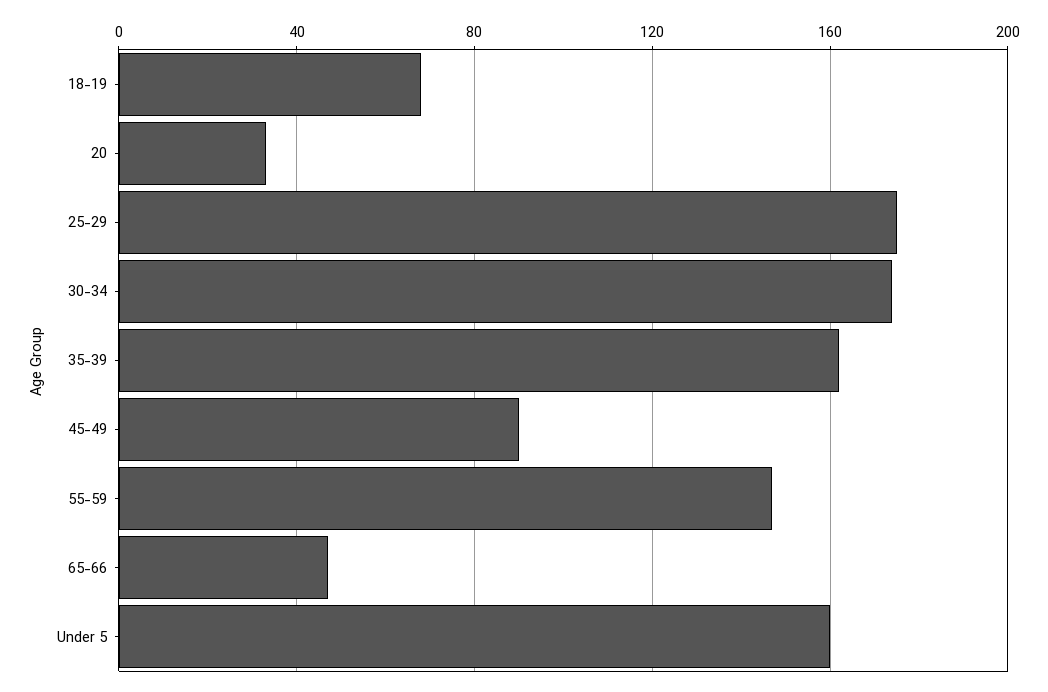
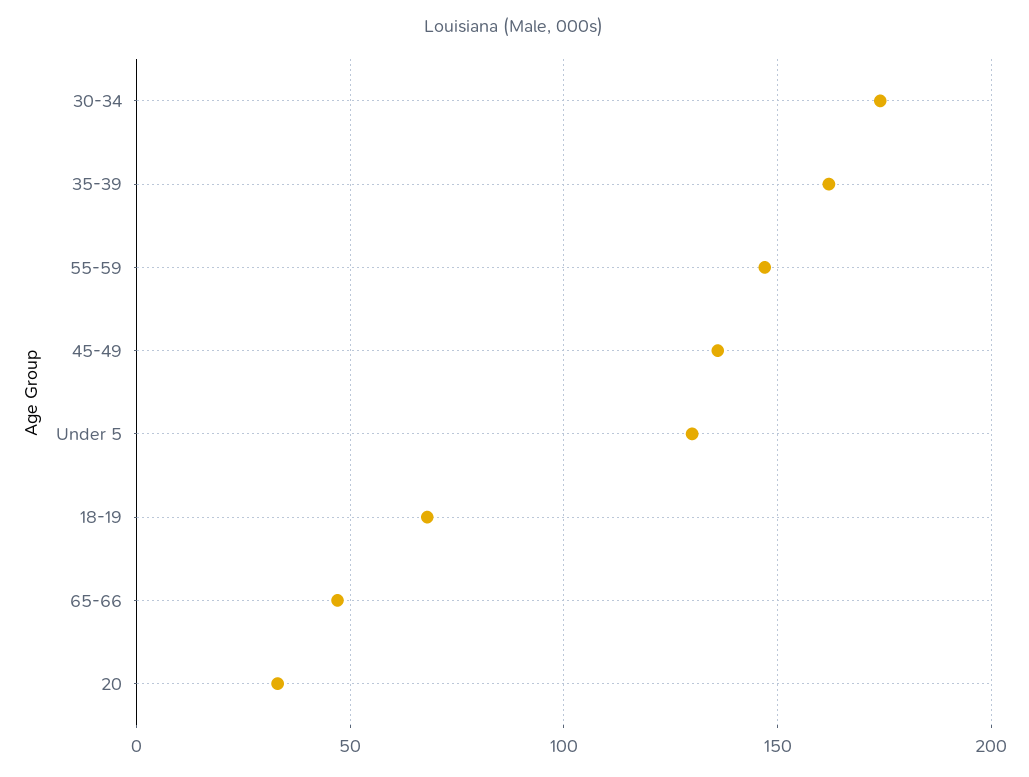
25-29: 175 -> none
45-49: 90 -> 135
Under 5: 160 -> 130

